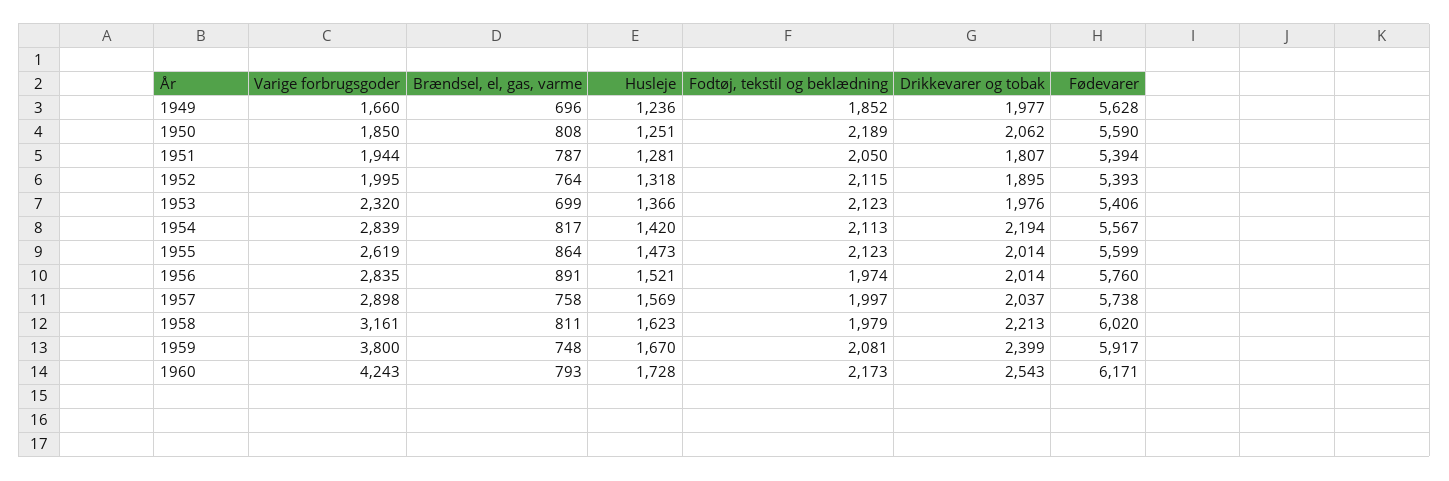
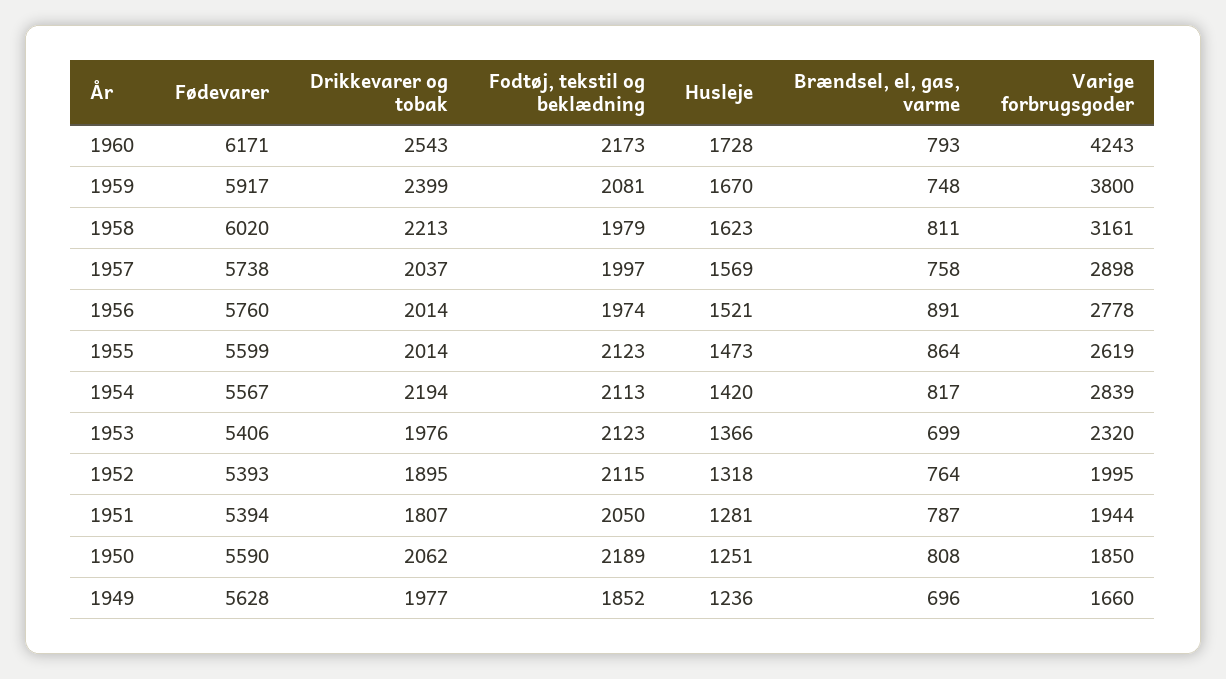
Varige forbrugsgoder, 1956: 2835 -> 2778

